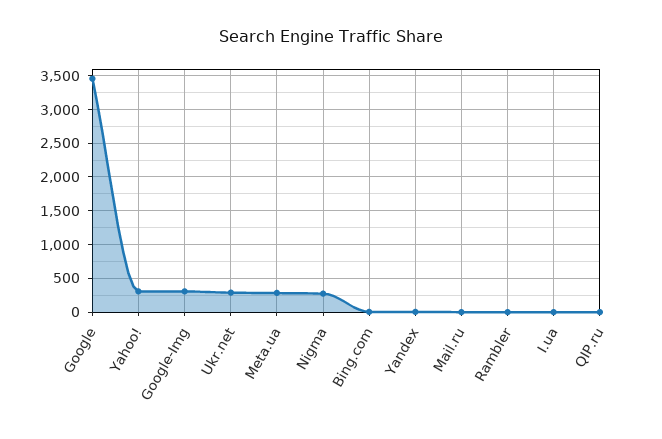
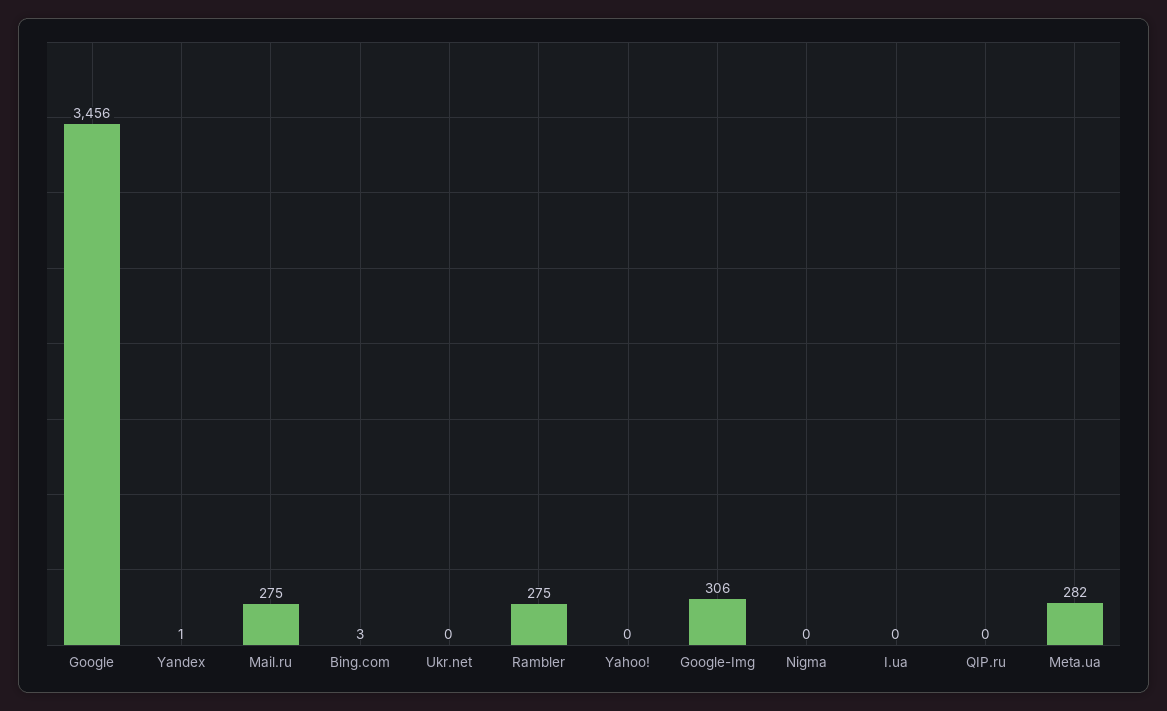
Yahoo!: 300 -> 0
Ukr.net: 300 -> 0
Nigma: 300 -> 0
Mail.ru: 0 -> 275
Rambler: 0 -> 275

